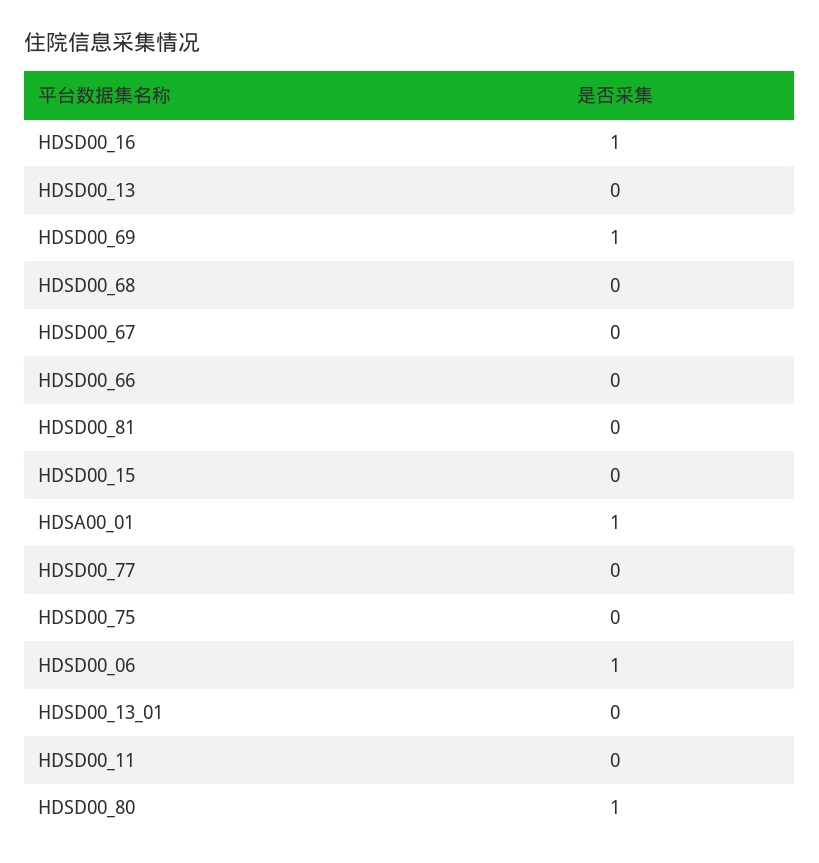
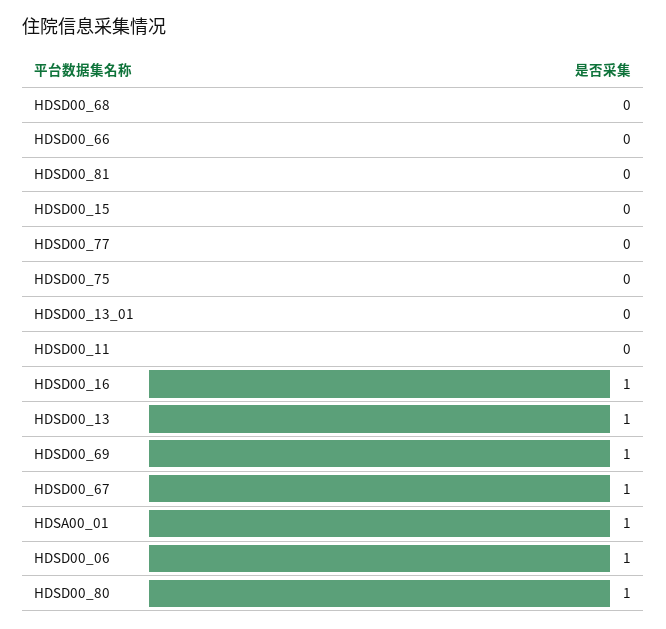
HDSD00_13: 0 -> 1
HDSD00_67: 0 -> 1

